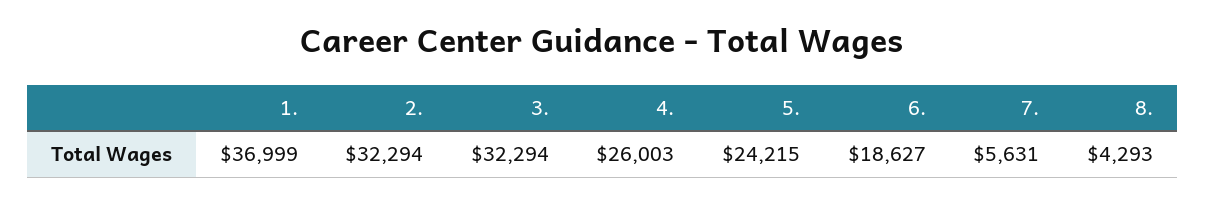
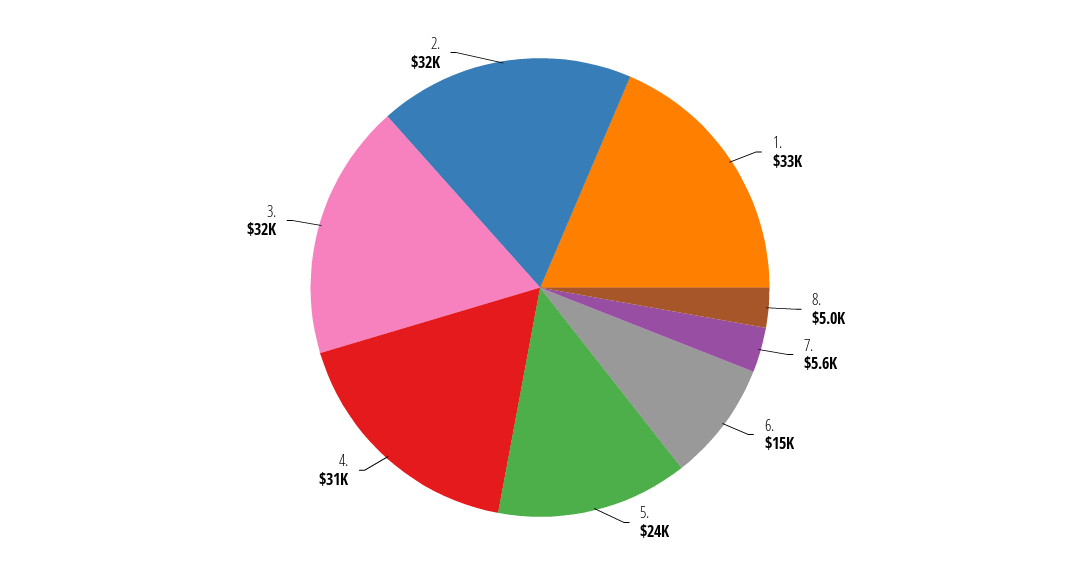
1.: 36999 -> 33000
4.: 26003 -> 31000
6.: 18627 -> 15000
8.: 4293 -> 5000

